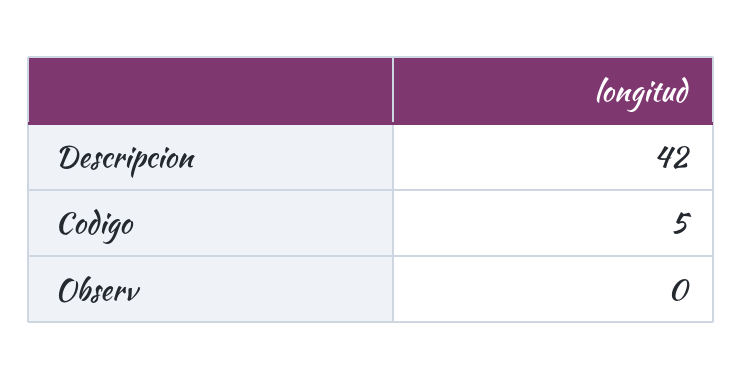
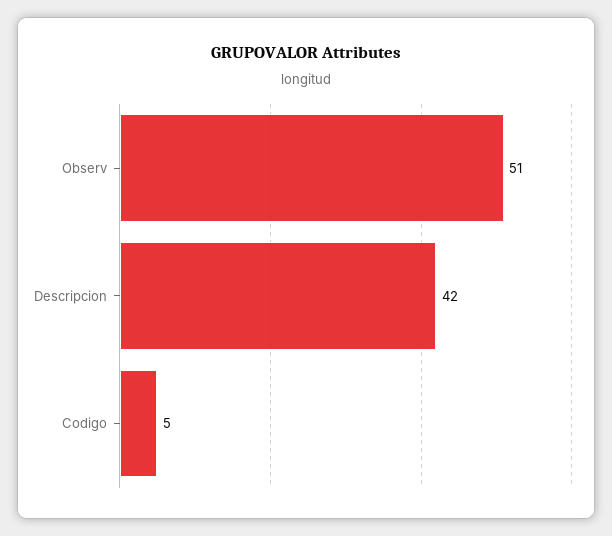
Observ: 0 -> 51

